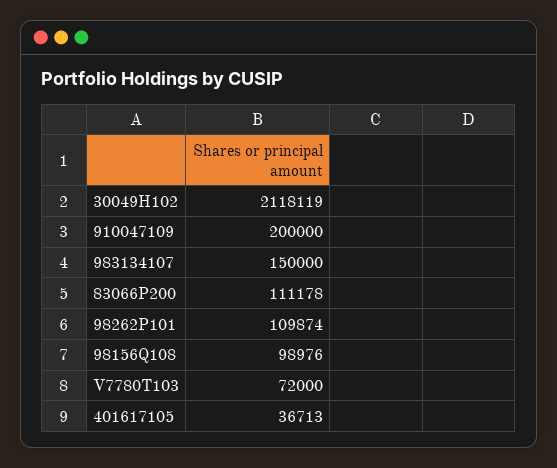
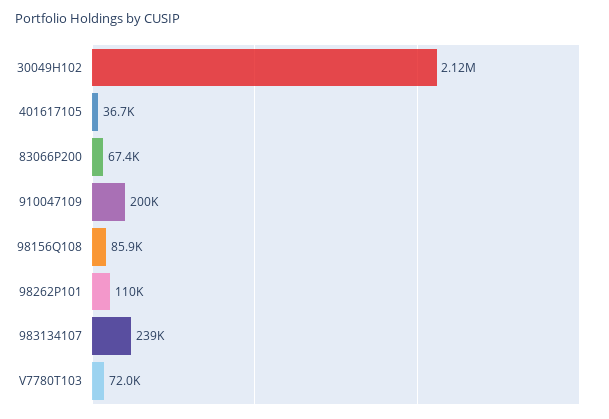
983134107: 150000 -> 239000
83066P200: 111178 -> 67400
98156Q108: 98976 -> 85900

